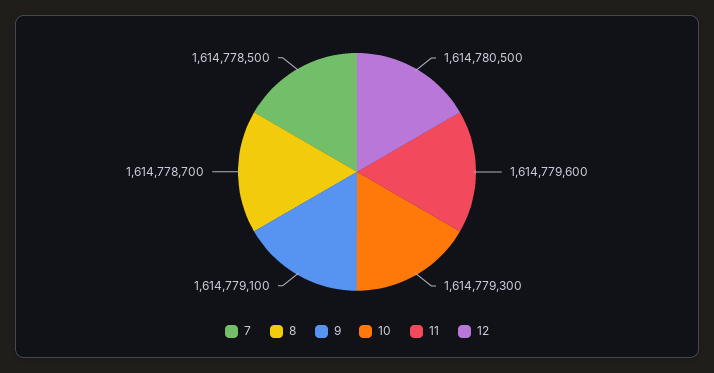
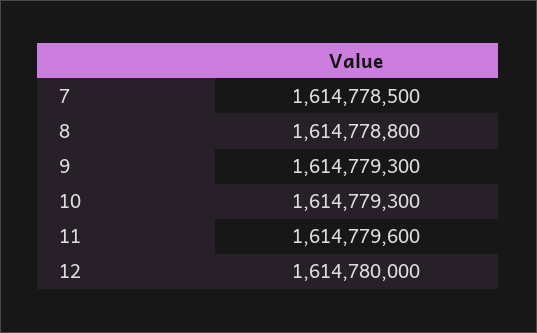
8: 1614778700 -> 1614778800
9: 1614779100 -> 1614779300
12: 1614780500 -> 1614780000

